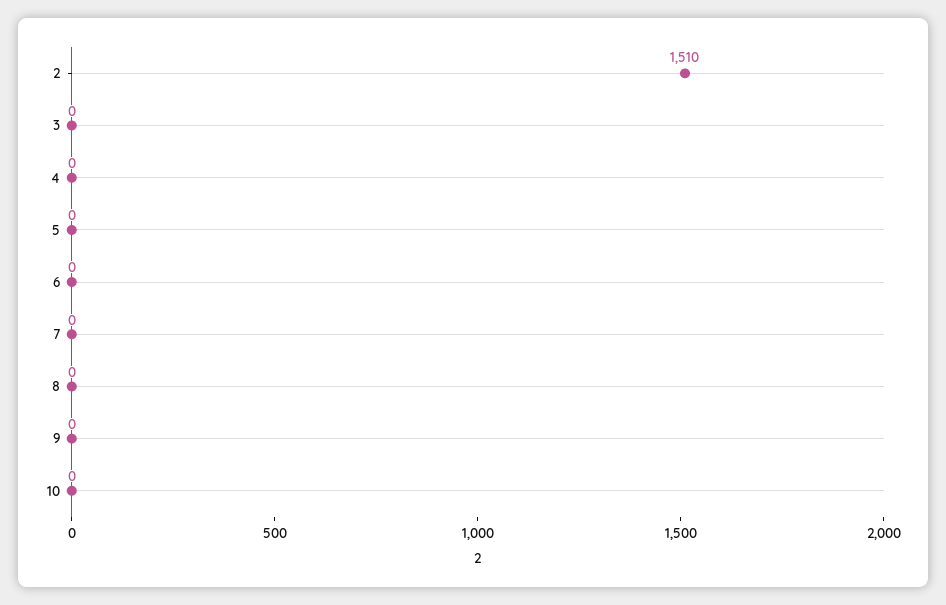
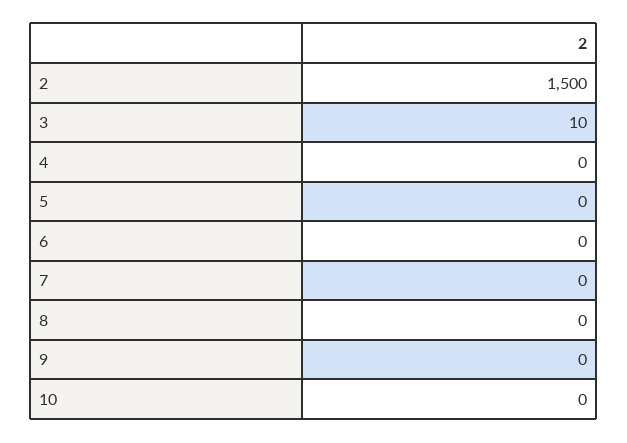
2: 1510 -> 1500
3: 0 -> 10

